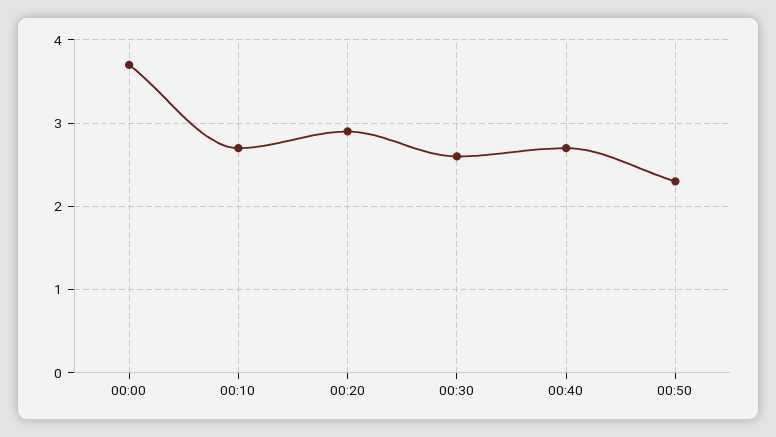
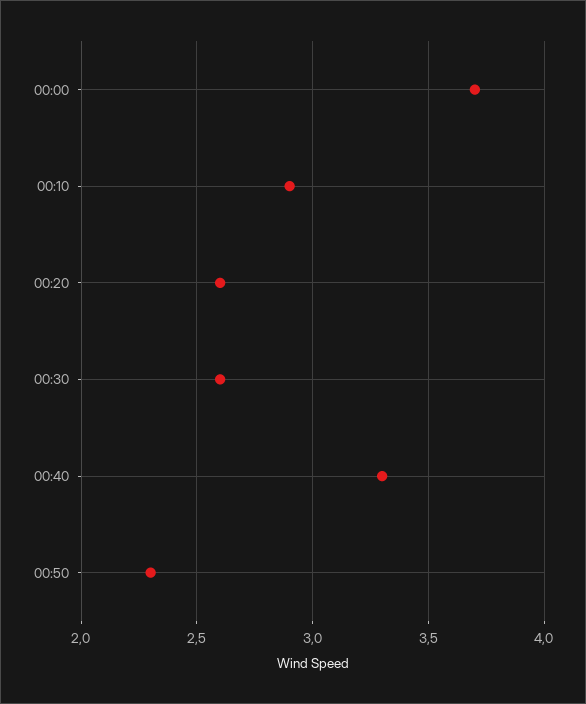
00:10: 2.7 -> 2.9
00:20: 2.9 -> 2.6
00:40: 2.7 -> 3.3

